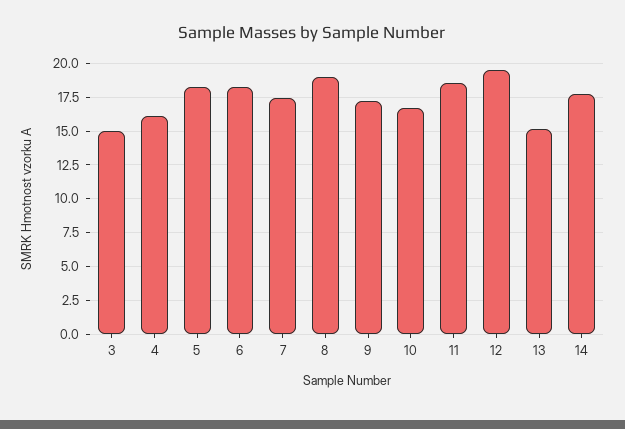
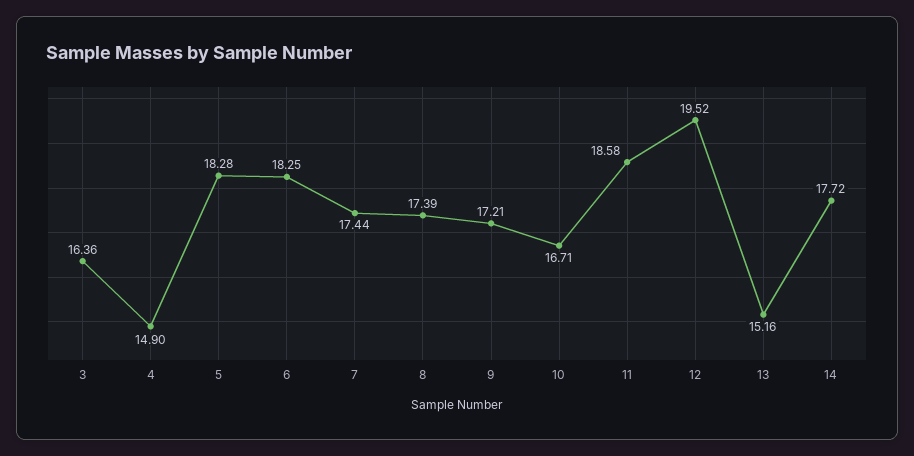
3: 15 -> 16.36
4: 16 -> 14.9
8: 19 -> 17.39

